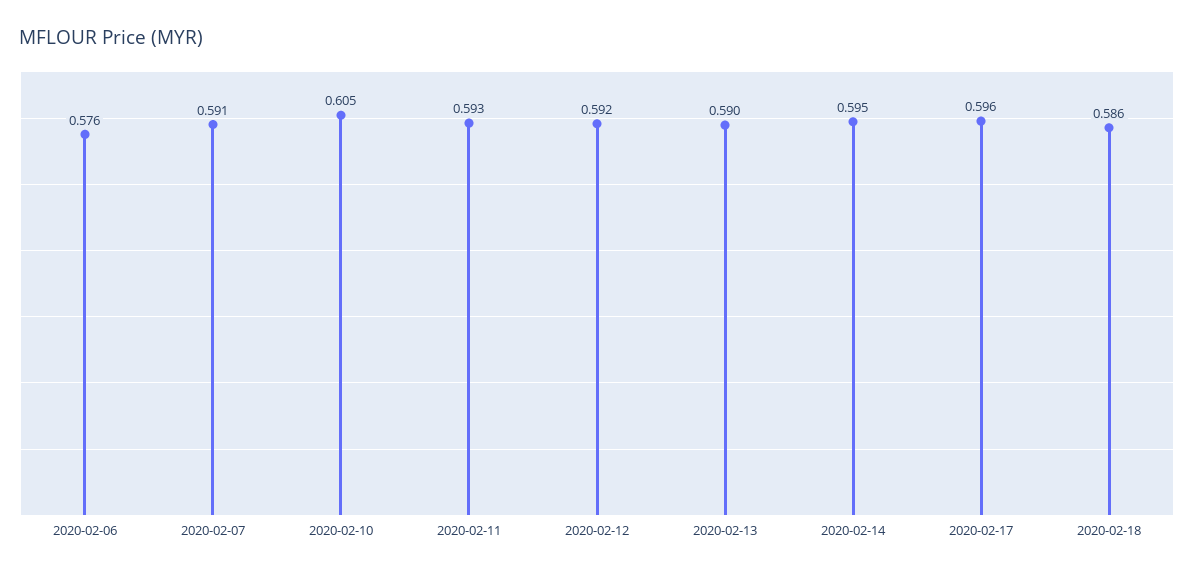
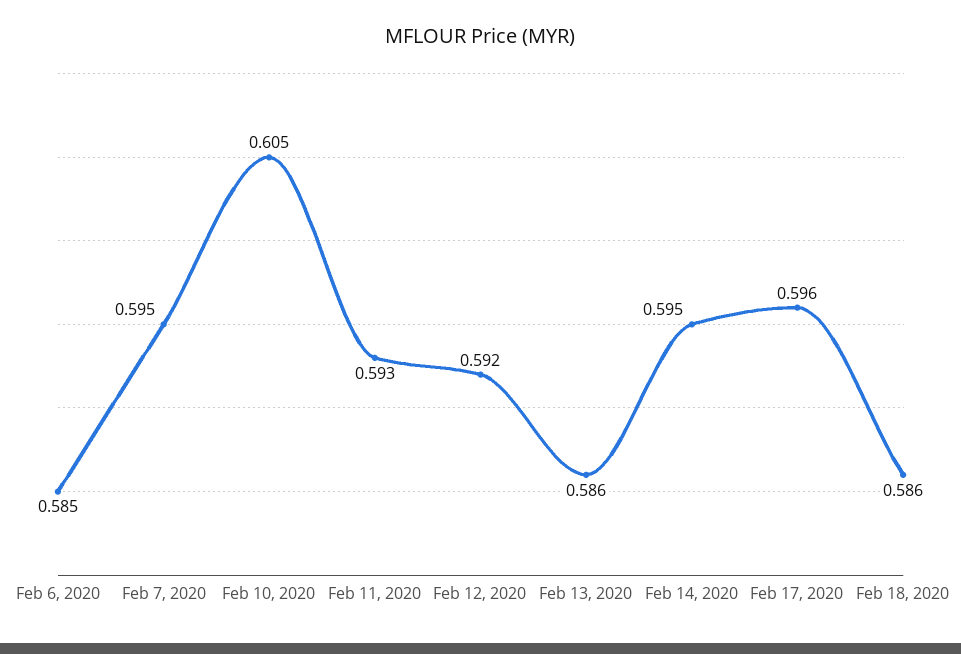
2020-02-06: 0.576 -> 0.585
2020-02-07: 0.591 -> 0.595
2020-02-13: 0.59 -> 0.586

